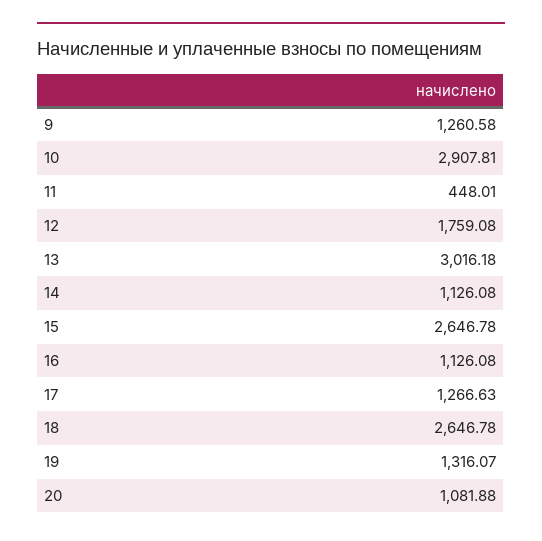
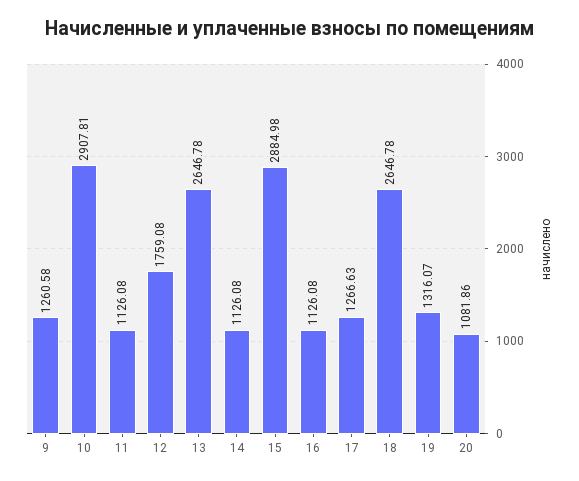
11: 448.01 -> 1126.08
13: 3016.18 -> 2646.78
15: 2646.78 -> 2884.98
20: 1081.88 -> 1081.86

